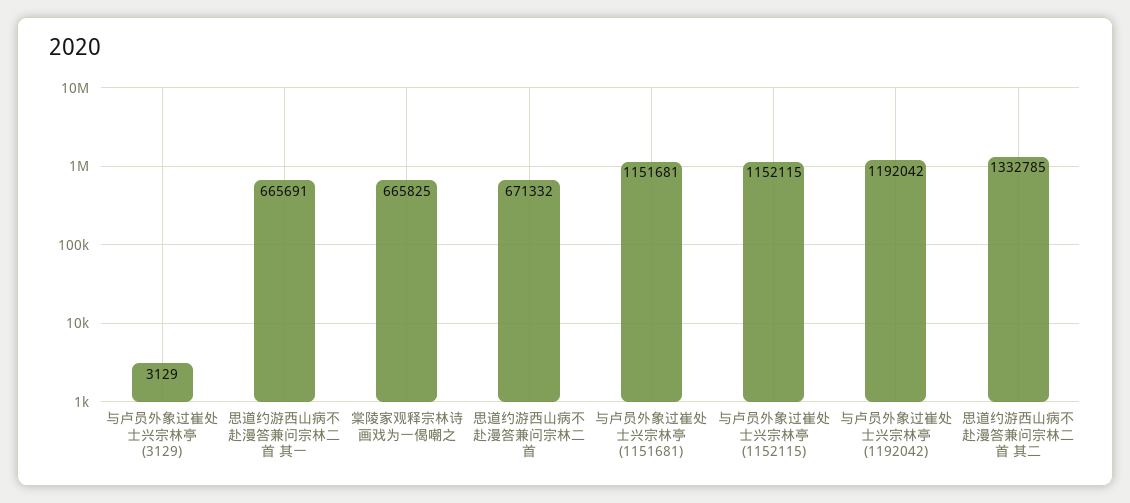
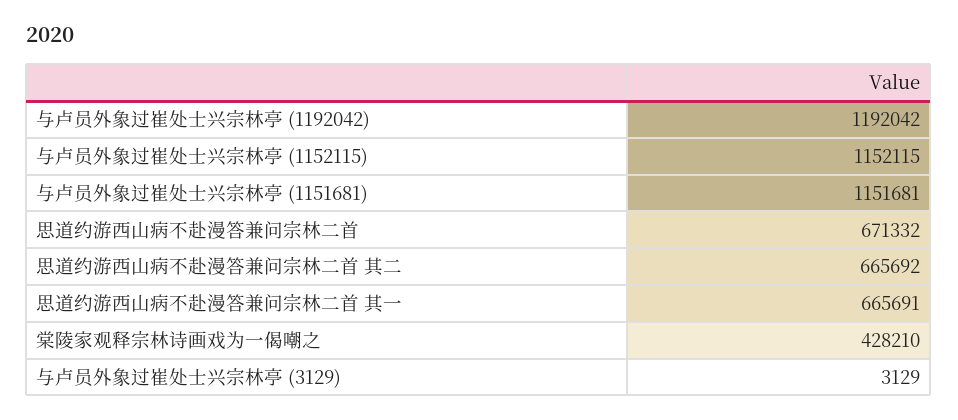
棠陵家观释宗林诗画戏为一偈嘲之: 665825 -> 428210
思道约游西山病不赴漫答兼问宗林二首 其二: 1332785 -> 665692

